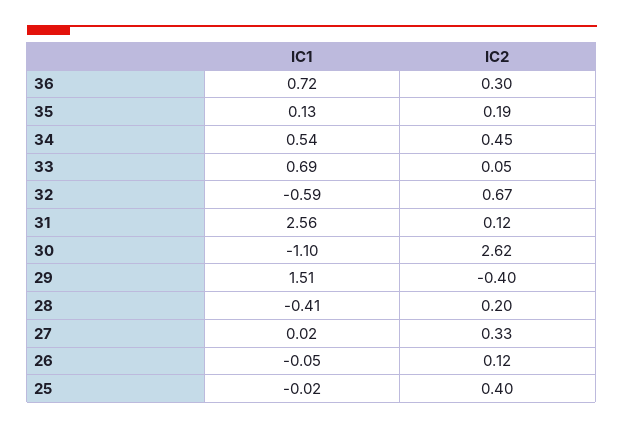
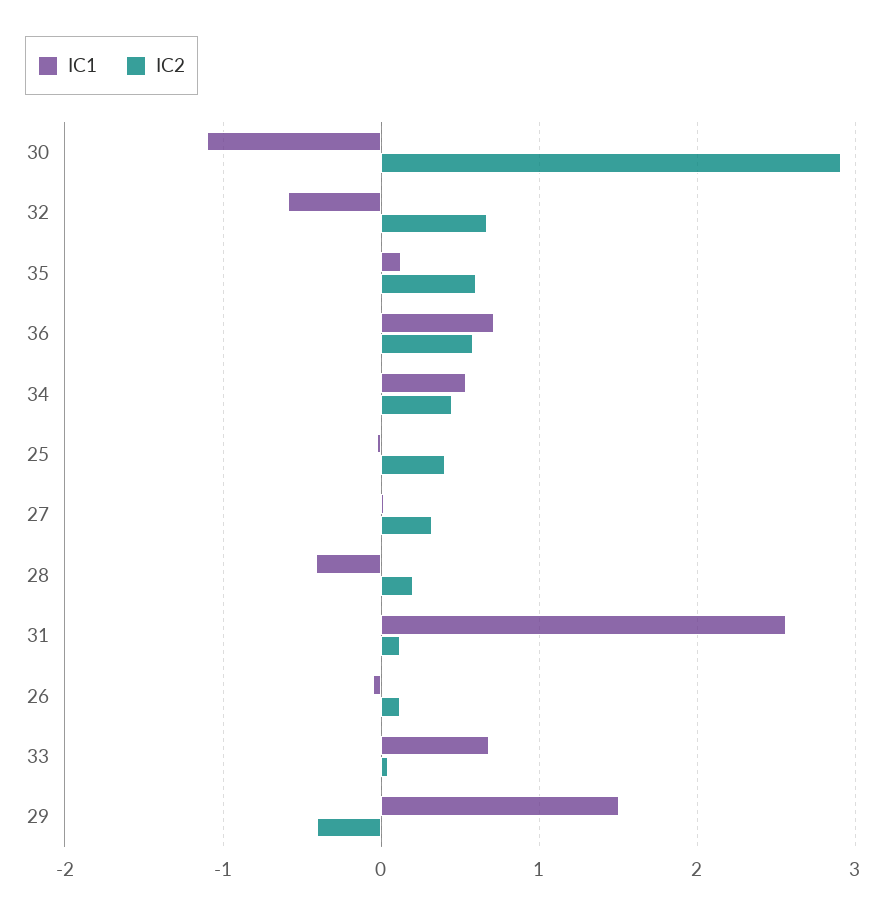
IC2, 36: 0.3 -> 0.6
IC2, 35: 0.19 -> 0.6
IC2, 30: 2.62 -> 2.9

